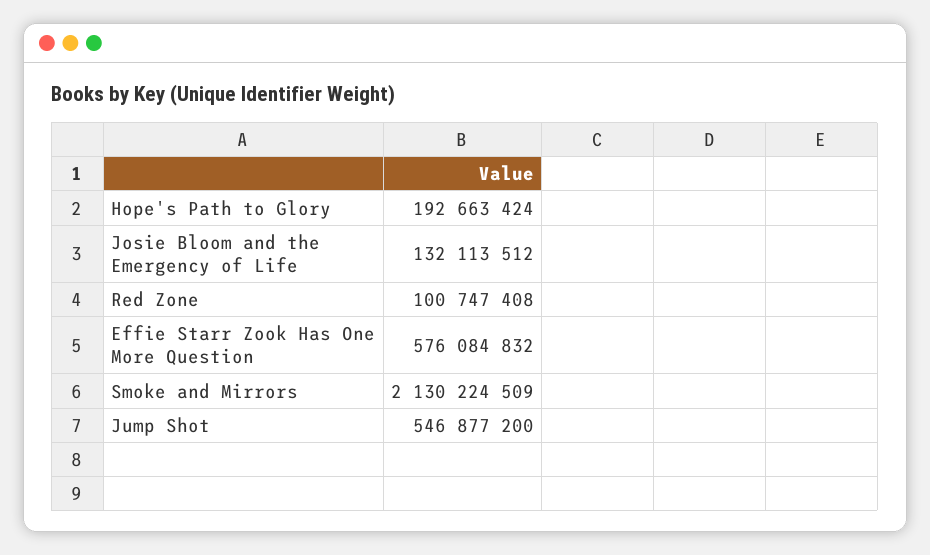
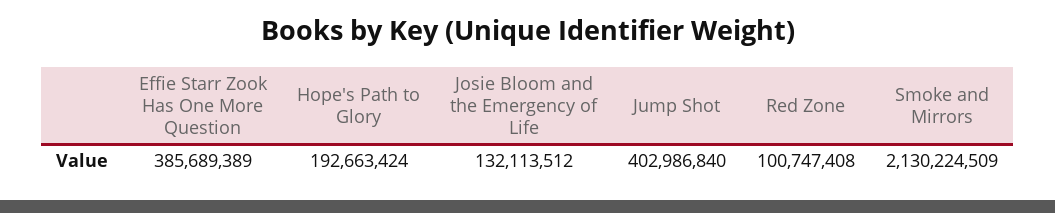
Effie Starr Zook Has One More Question: 576084832 -> 385689389
Jump Shot: 546877200 -> 402986840

